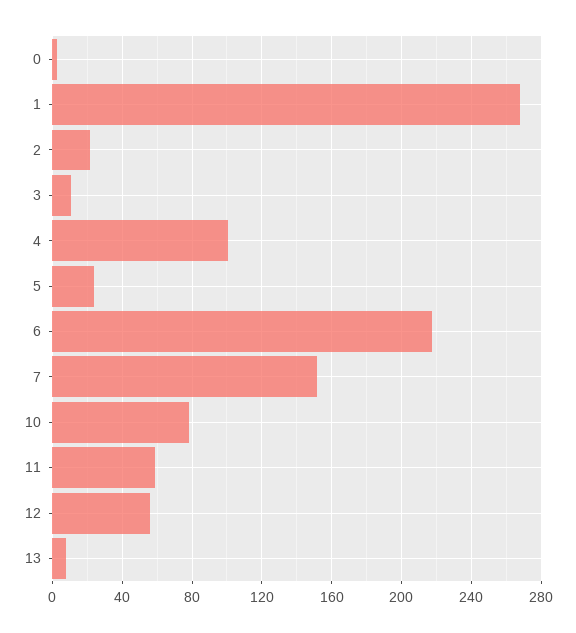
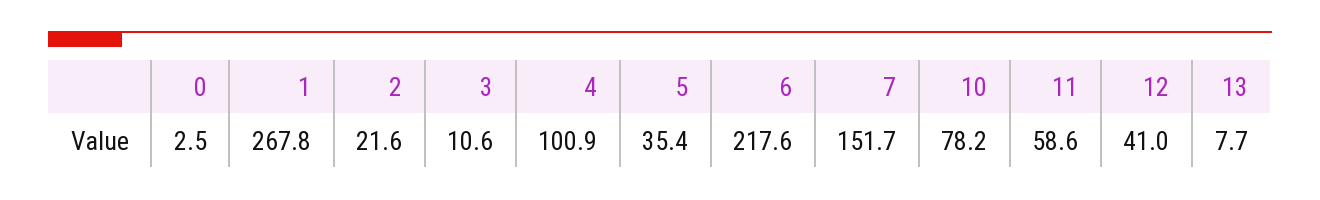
5: 25 -> 35.4
12: 55 -> 41

